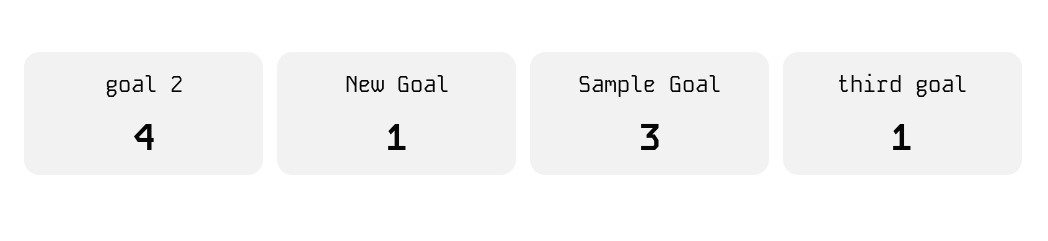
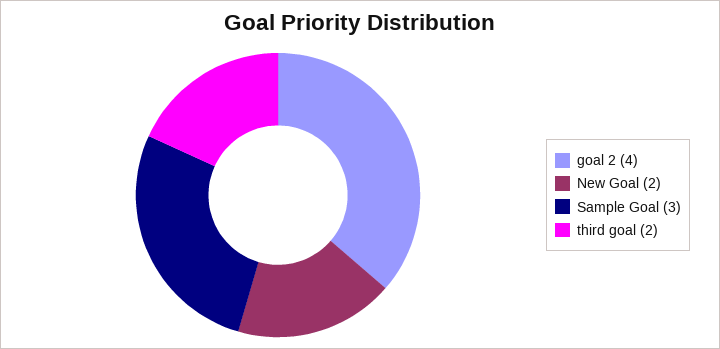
New Goal: 1 -> 2
third goal: 1 -> 2

